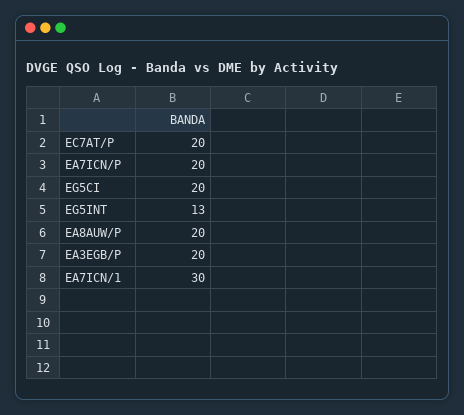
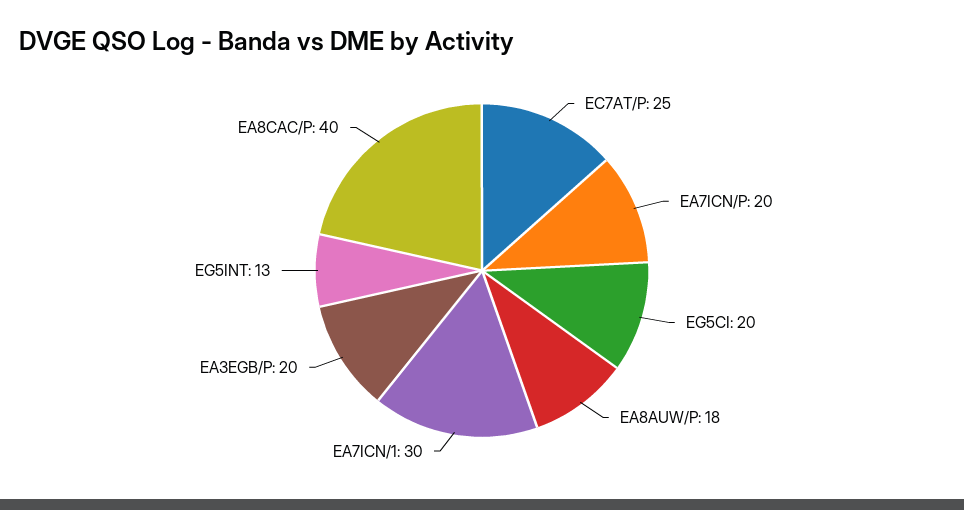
EC7AT/P: 20 -> 25
EA8AUW/P: 20 -> 18
EA8CAC/P: none -> 40

